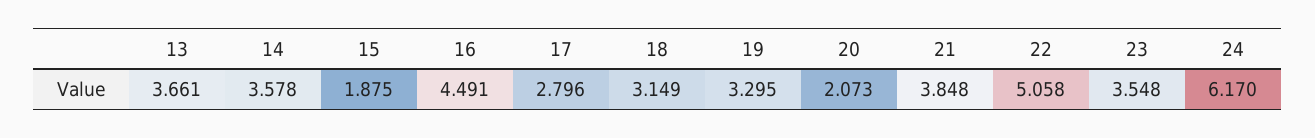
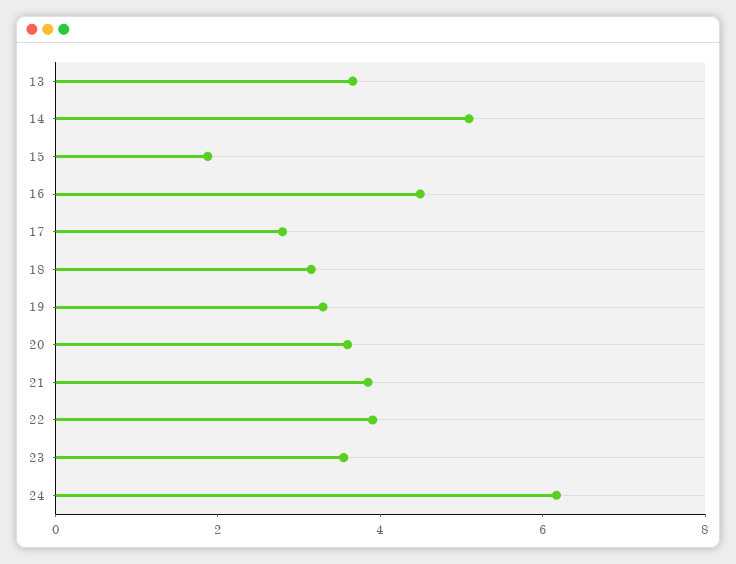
14: 3.578 -> 5
20: 2.073 -> 3.5
22: 5.058 -> 4

